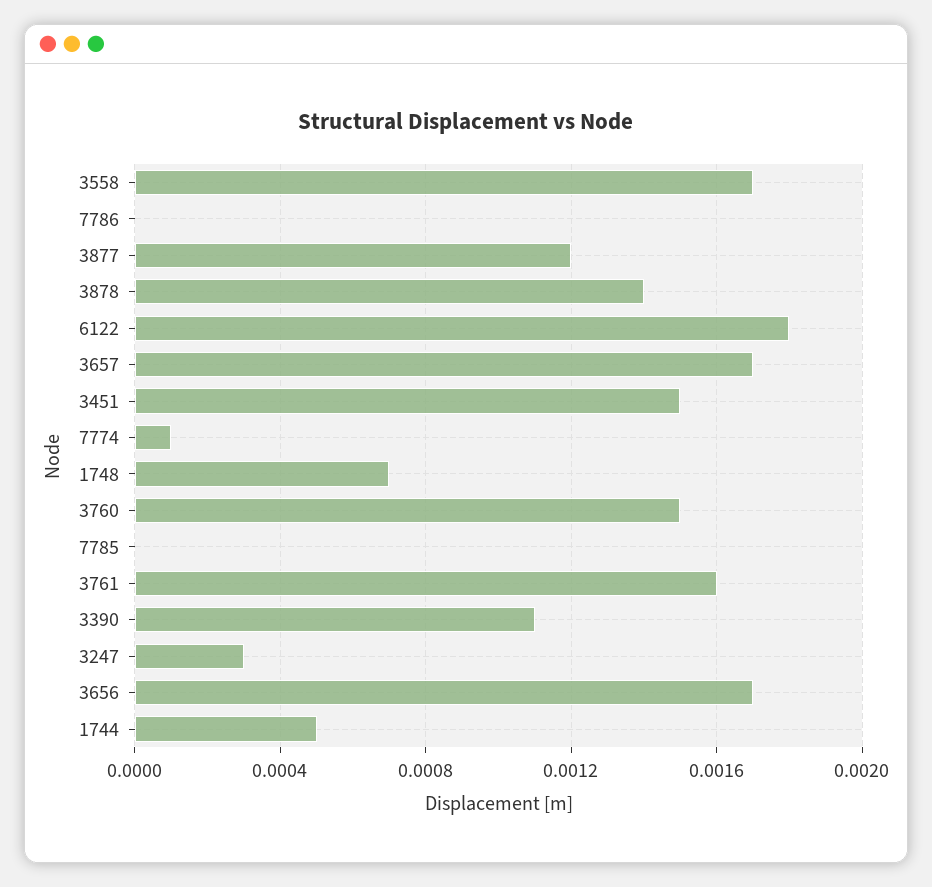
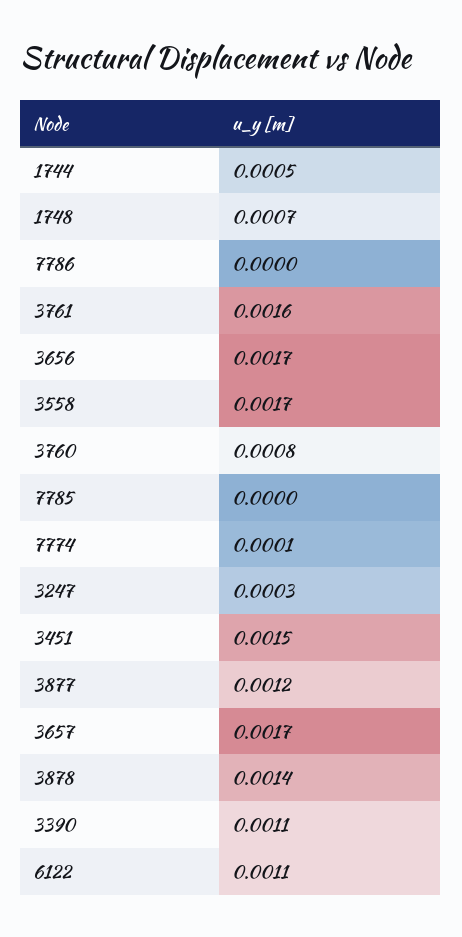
6122: 0.0018 -> 0.0011
3760: 0.0015 -> 0.0008

